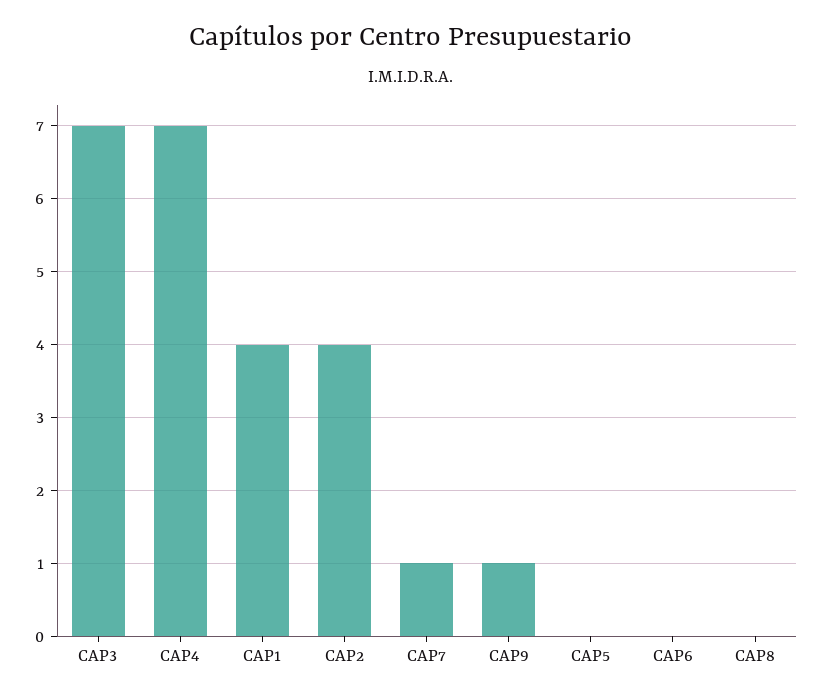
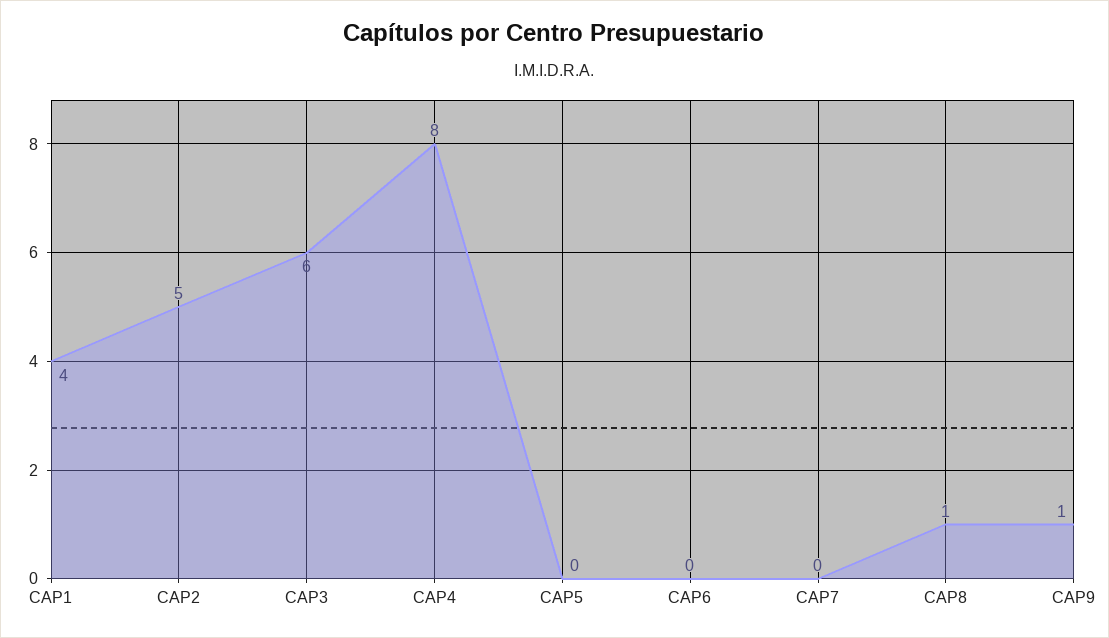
CAP3: 7 -> 6
CAP4: 7 -> 8
CAP2: 4 -> 5
CAP7: 1 -> 0
CAP8: 0 -> 1

